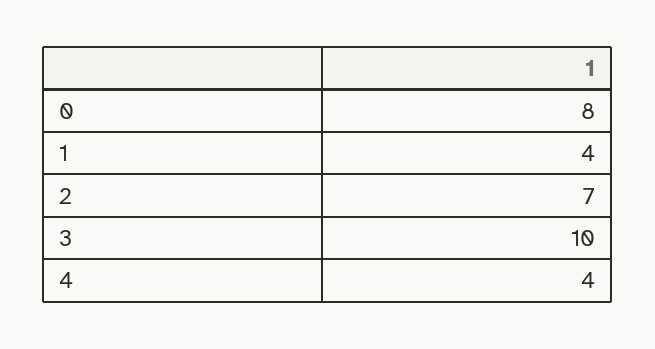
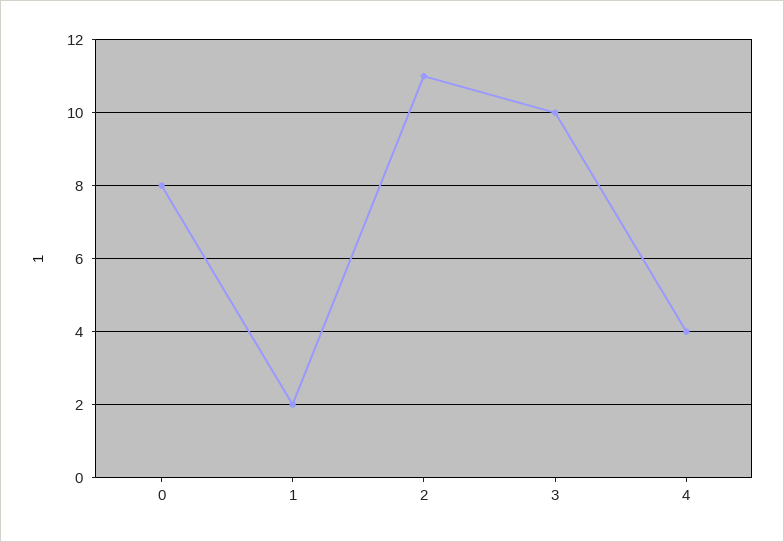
1: 4 -> 2
2: 7 -> 11

